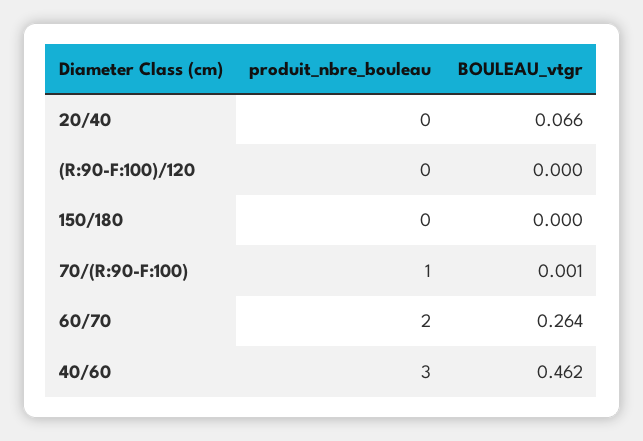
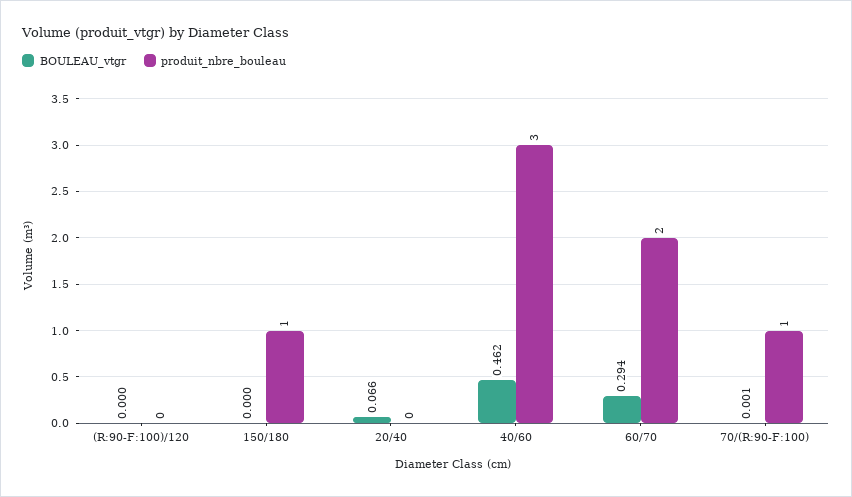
produit_nbre_bouleau, 150/180: 0 -> 1
BOULEAU_vtgr, 60/70: 0.264 -> 0.294

